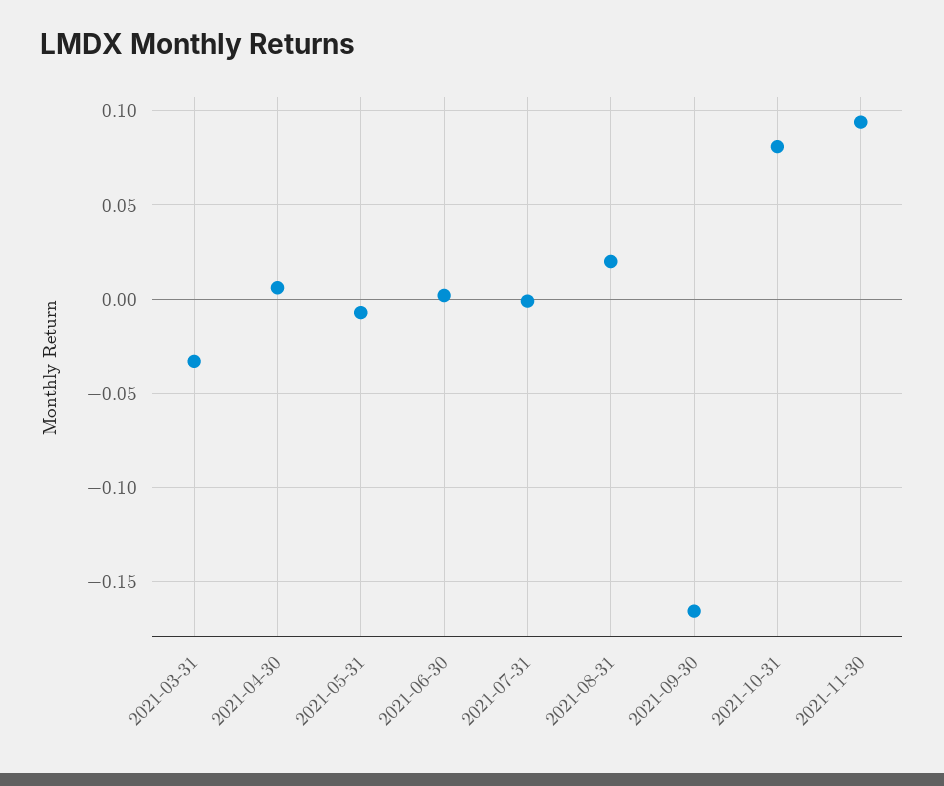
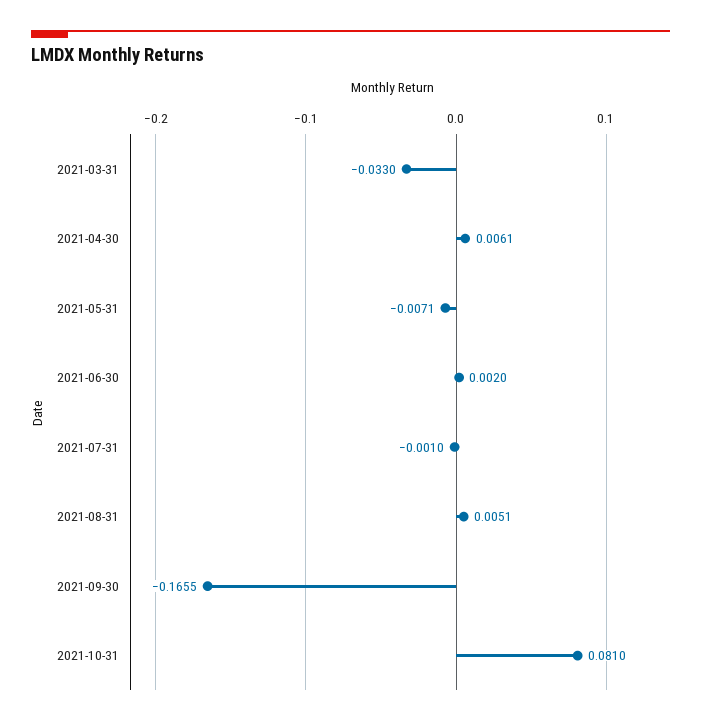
2021-08-31: 0.02 -> 0.0051
2021-11-30: 0.095 -> none

